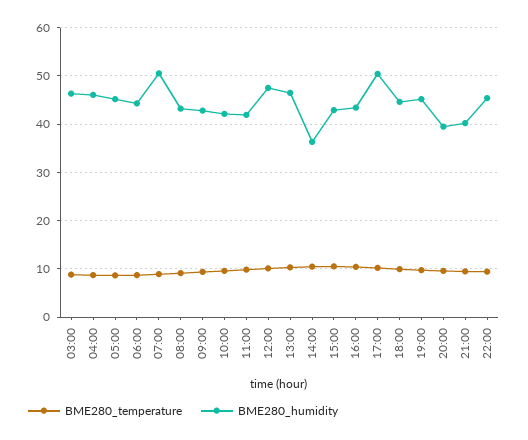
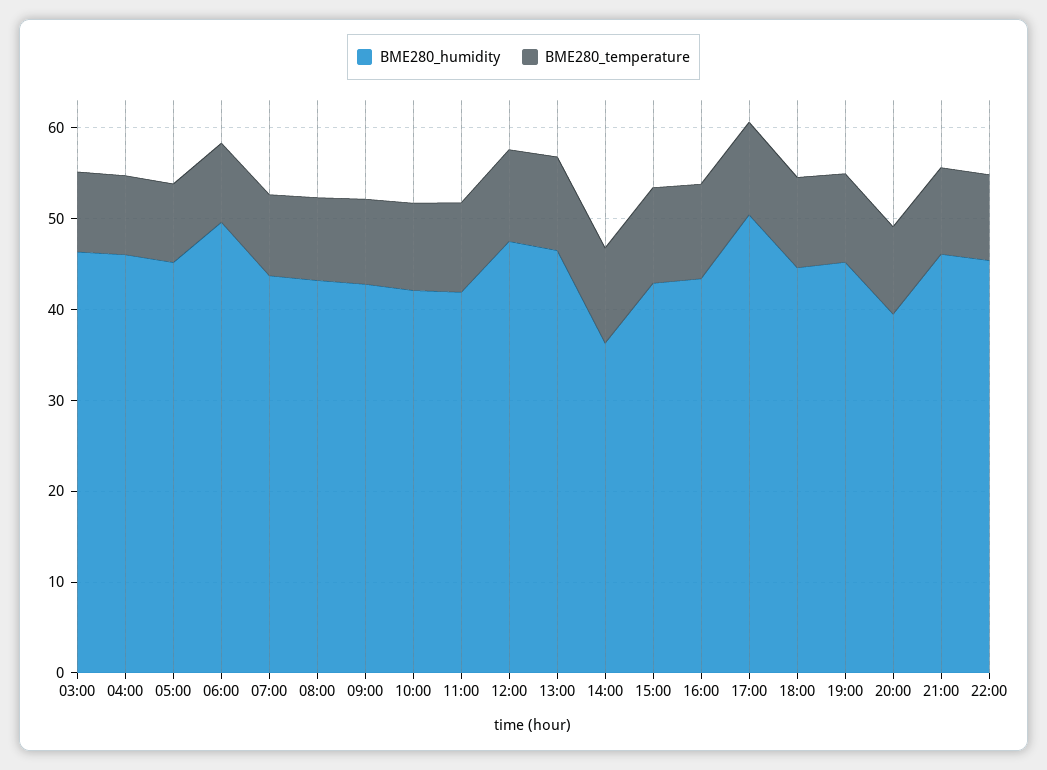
BME280_humidity, 06:00: 44 -> 50
BME280_humidity, 07:00: 50 -> 44
BME280_humidity, 21:00: 40 -> 46

